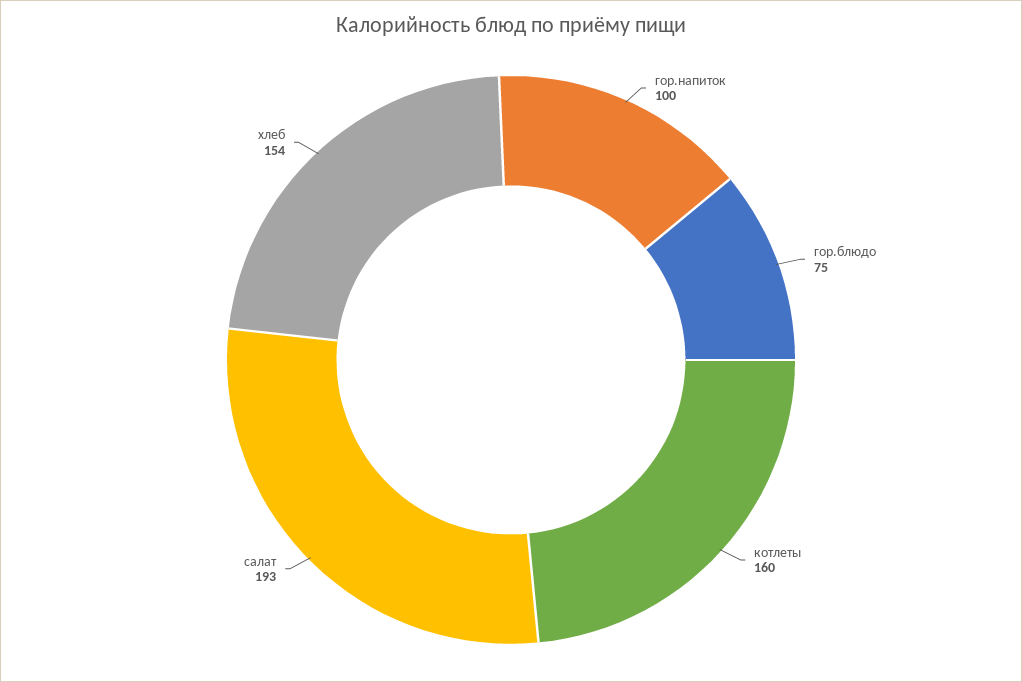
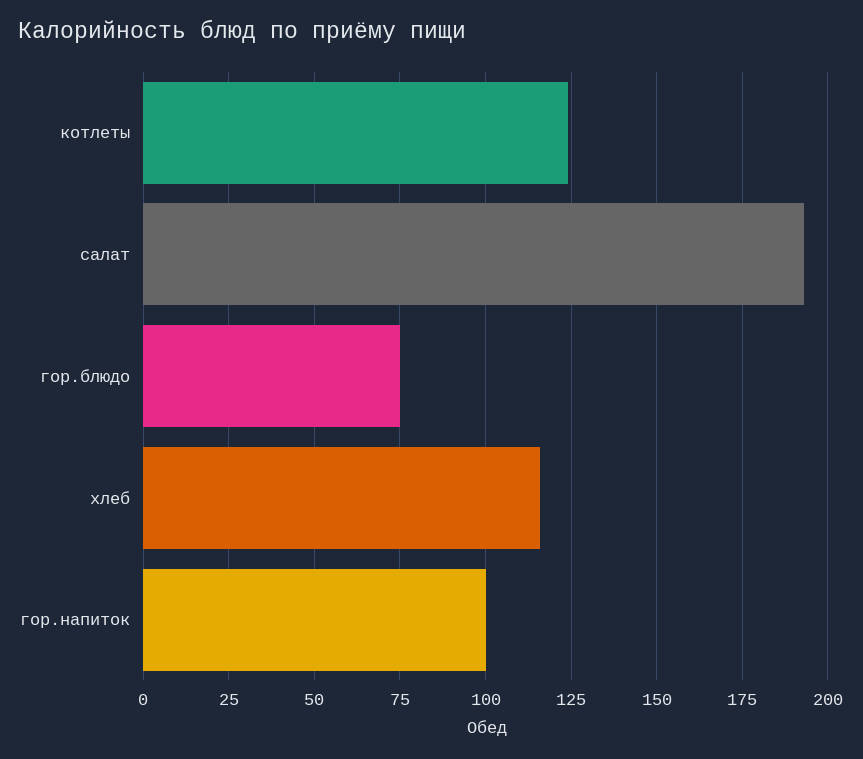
котлеты: 160 -> 125
хлеб: 154 -> 115

